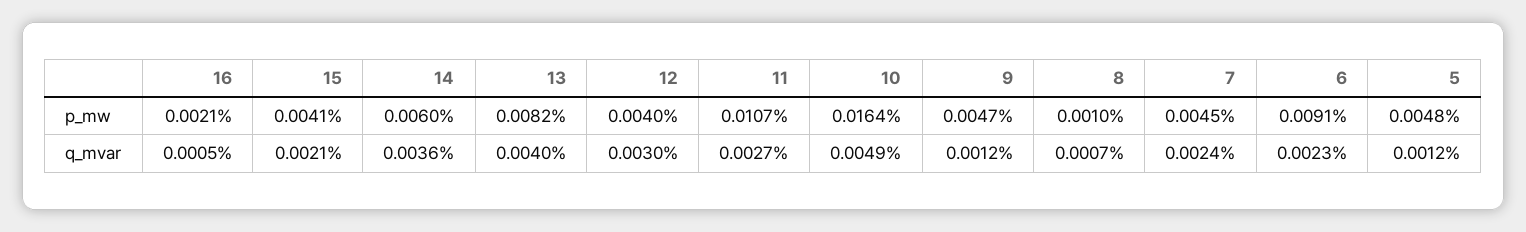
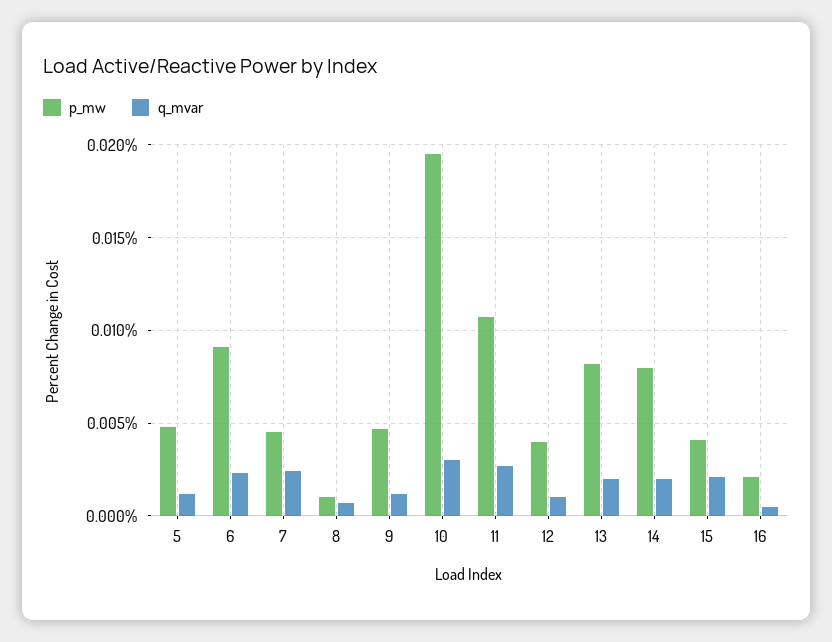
p_mw, 14: 0.006 -> 0.008
p_mw, 10: 0.0164 -> 0.0195
q_mvar, 14: 0.0036 -> 0.002
q_mvar, 13: 0.004 -> 0.002
q_mvar, 12: 0.003 -> 0.001
q_mvar, 10: 0.0049 -> 0.003

